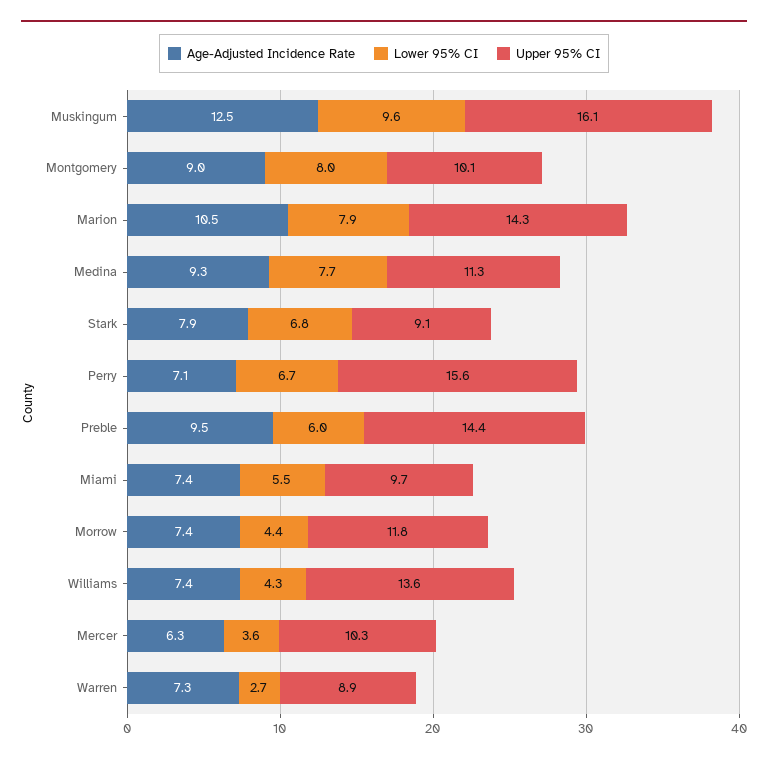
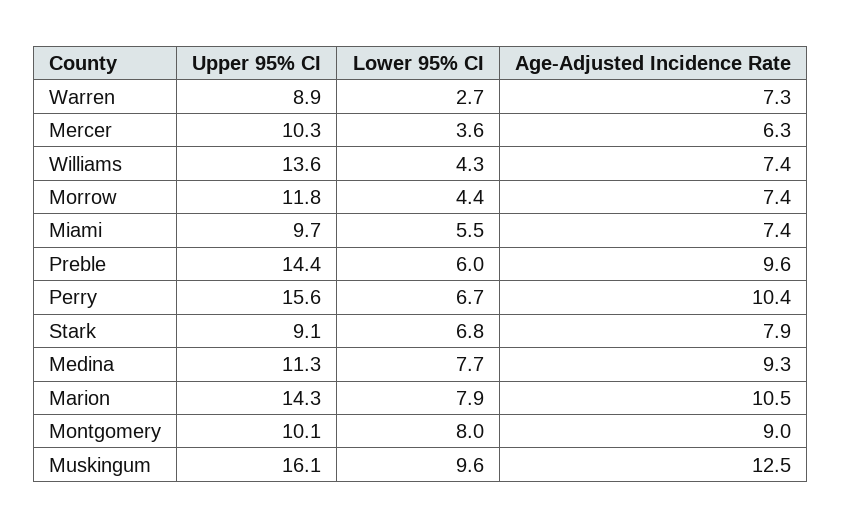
Age-Adjusted Incidence Rate, Perry: 7.1 -> 10.4
Age-Adjusted Incidence Rate, Preble: 9.5 -> 9.6

